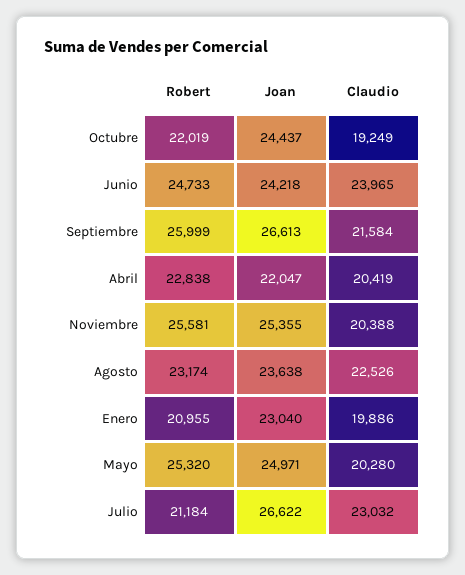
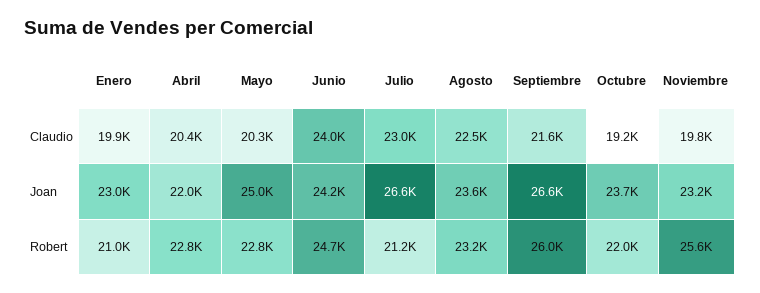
Joan, Octubre: 24437 -> 23700
Joan, Noviembre: 25355 -> 23200
Claudio, Noviembre: 20388 -> 19800
Robert, Mayo: 25320 -> 22800

